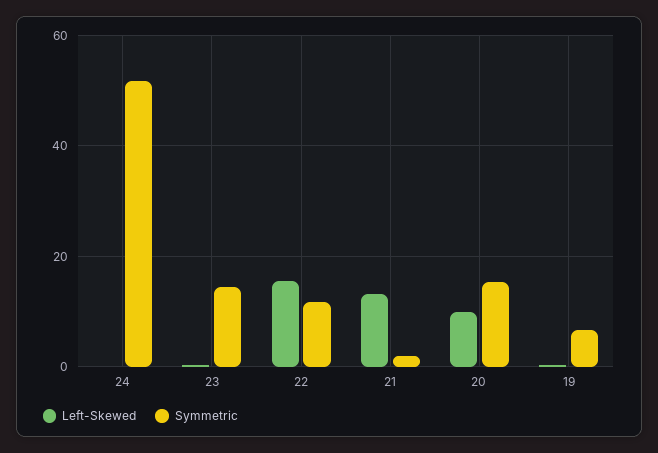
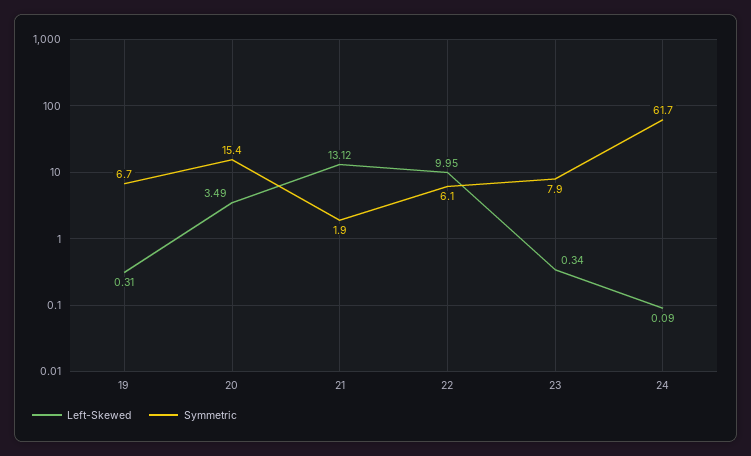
Symmetric, 24: 52 -> 61.7
Symmetric, 23: 14 -> 7.9
Left-Skewed, 22: 16 -> 9.95
Symmetric, 22: 12 -> 6.1
Left-Skewed, 20: 10 -> 3.49

